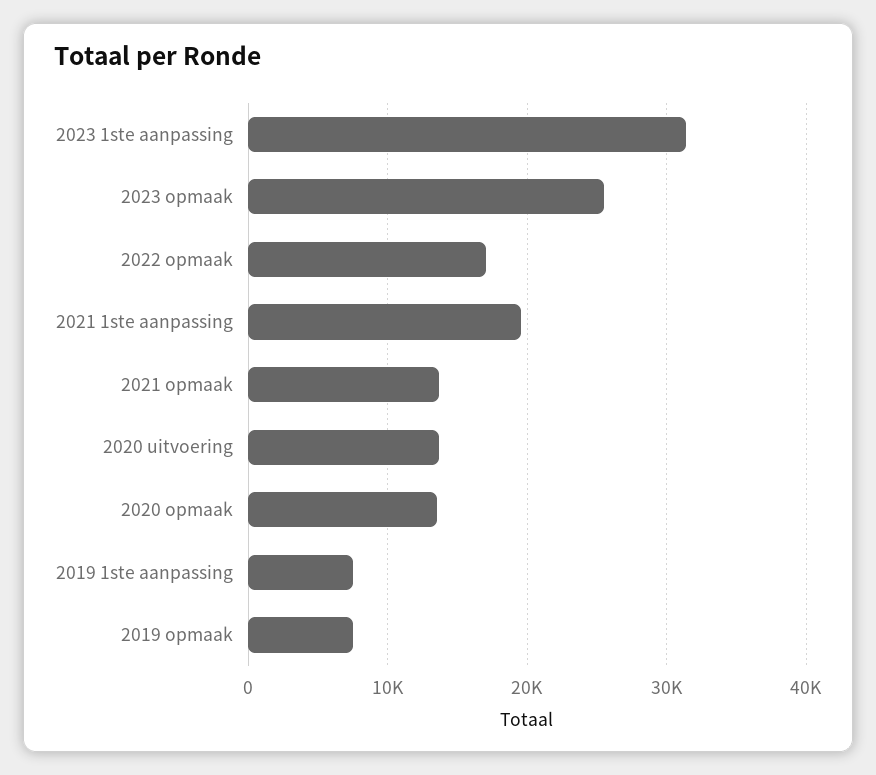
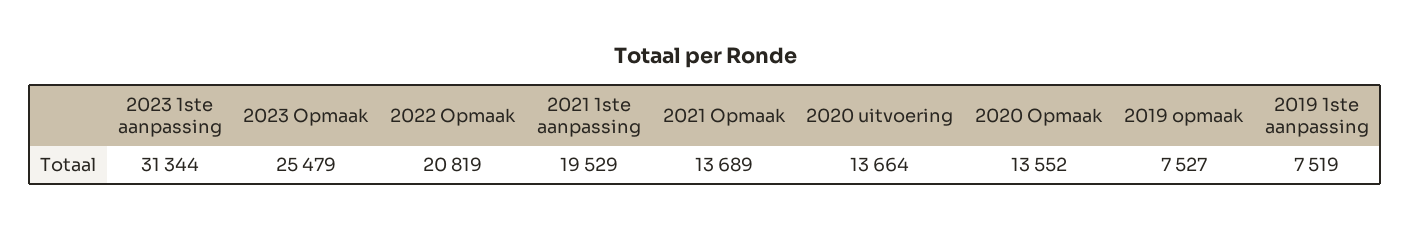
2022 opmaak: 17000 -> 20819

